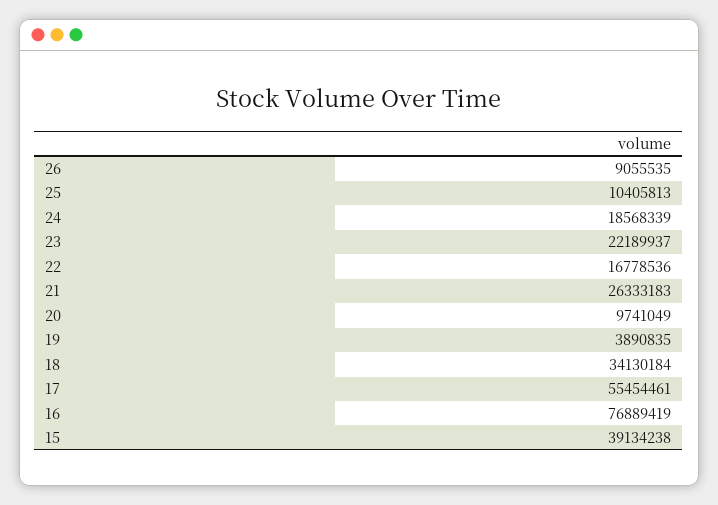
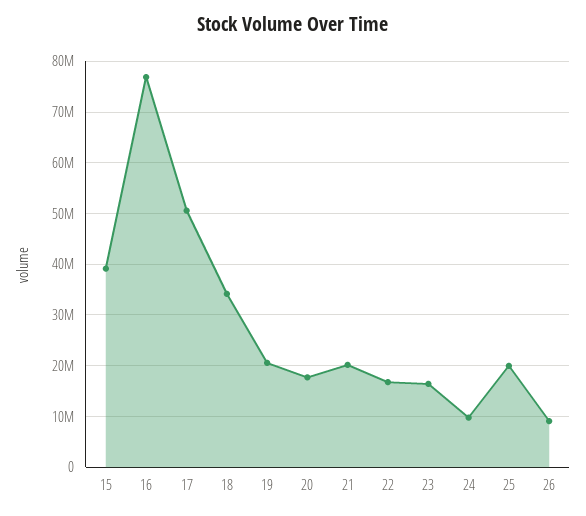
25: 10405813 -> 20000000
24: 18568339 -> 10000000
23: 22189937 -> 16000000
21: 26333183 -> 20000000
20: 9741049 -> 18000000
19: 3890835 -> 20000000
17: 55454461 -> 50000000

